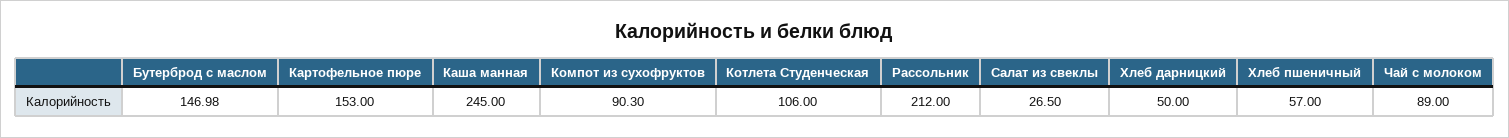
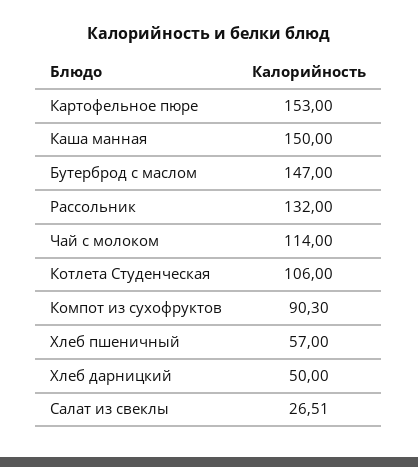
Бутерброд с маслом: 146.98 -> 147
Каша манная: 245 -> 150
Рассольник: 212 -> 132
Салат из свеклы: 26.5 -> 26.51
Чай с молоком: 89 -> 114

